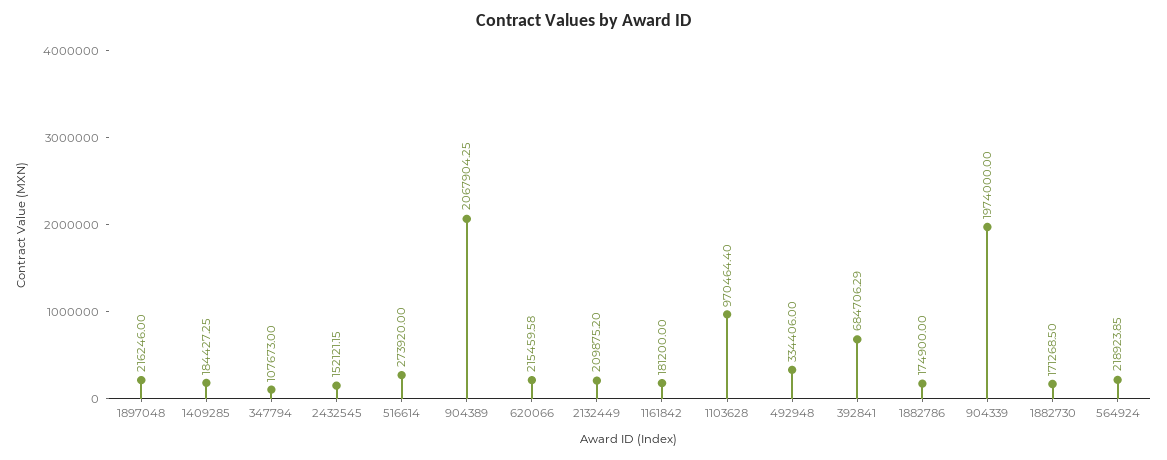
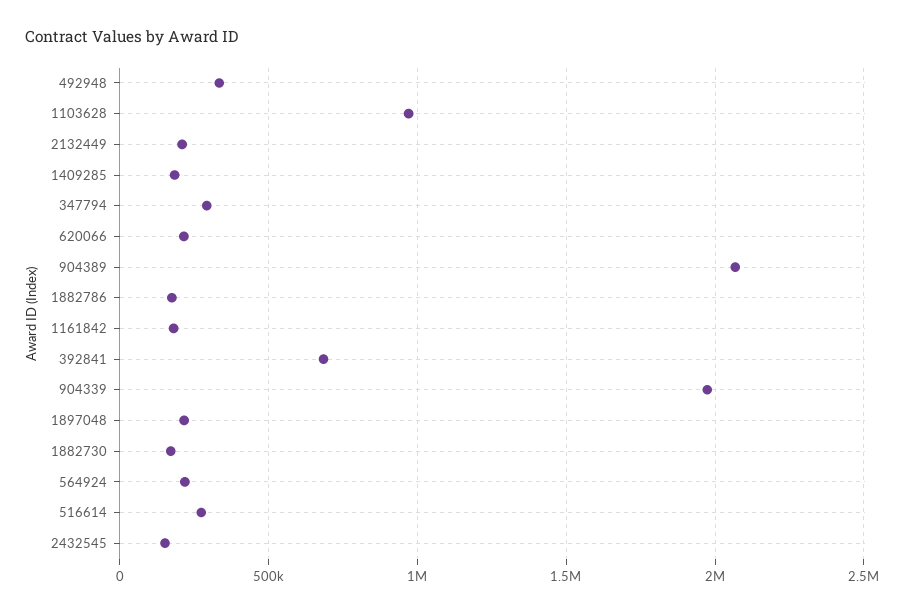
347794: 107673 -> 300000

